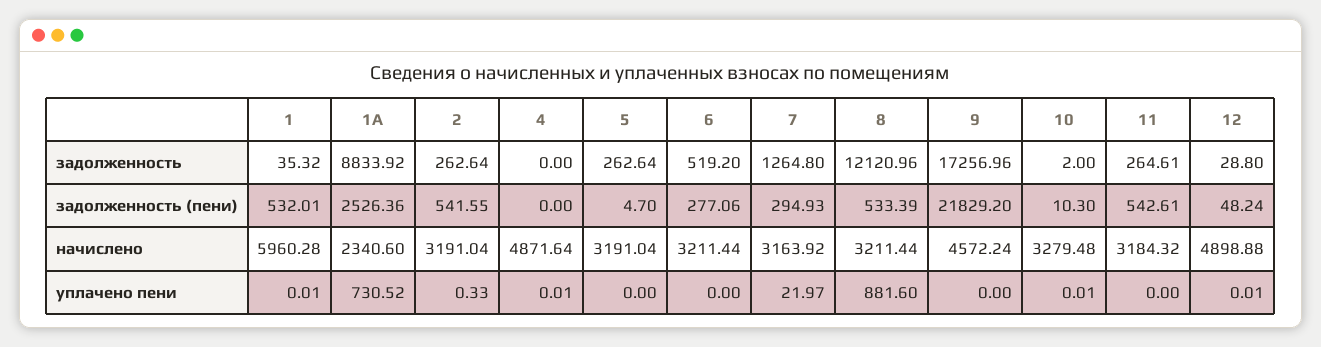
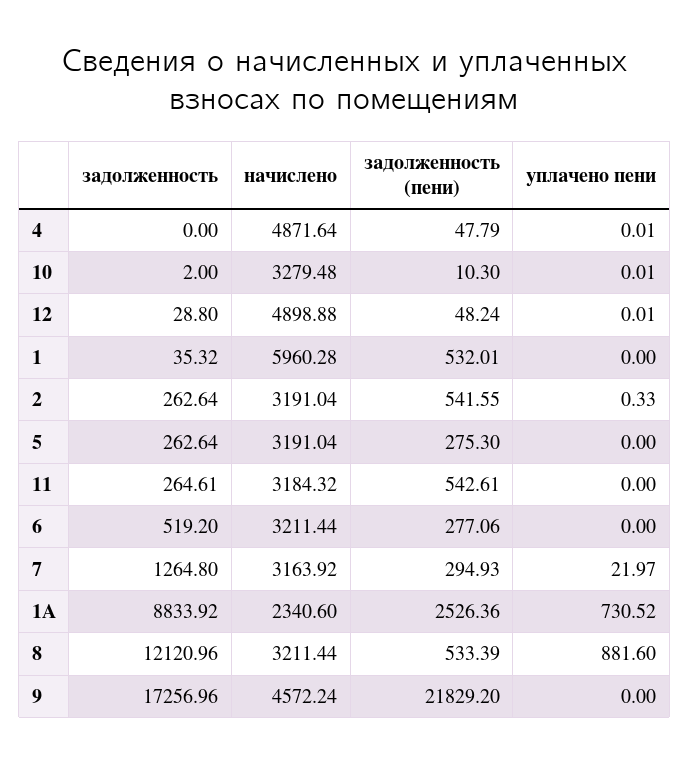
4, задолженность (пени): 0 -> 47.79
5, задолженность (пени): 4.7 -> 275.3
1, уплачено пени: 0.01 -> 0

